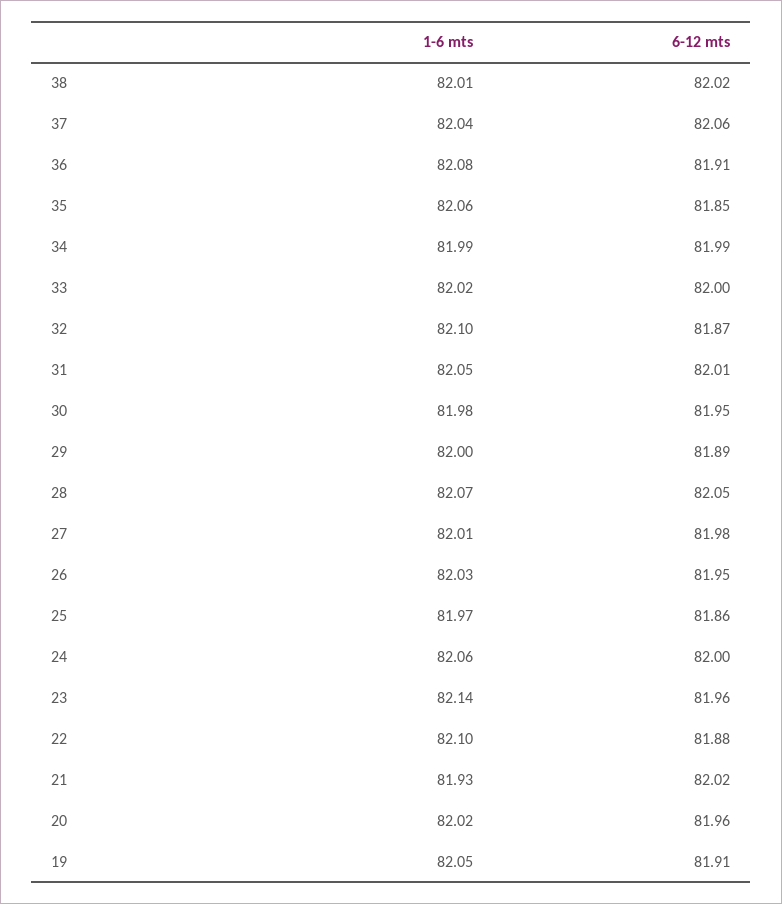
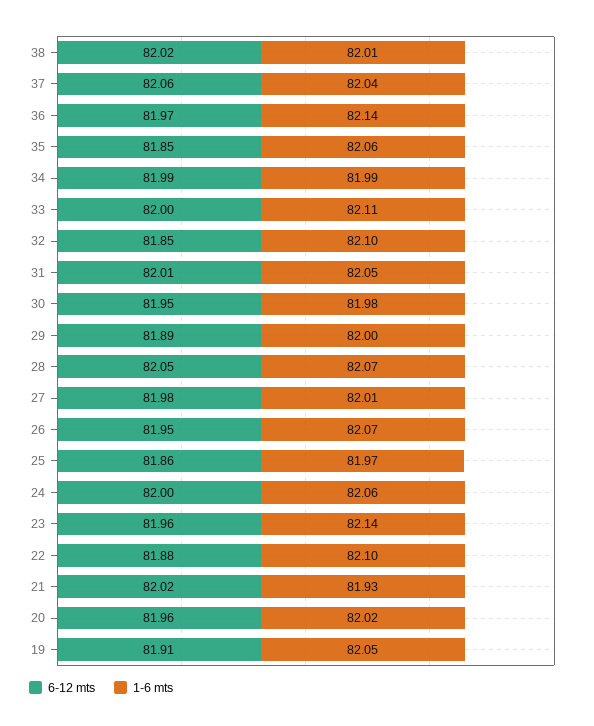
1-6 mts, 36: 82.08 -> 82.14
6-12 mts, 36: 81.91 -> 81.97
1-6 mts, 33: 82.02 -> 82.11
6-12 mts, 32: 81.87 -> 81.85
1-6 mts, 26: 82.03 -> 82.07

